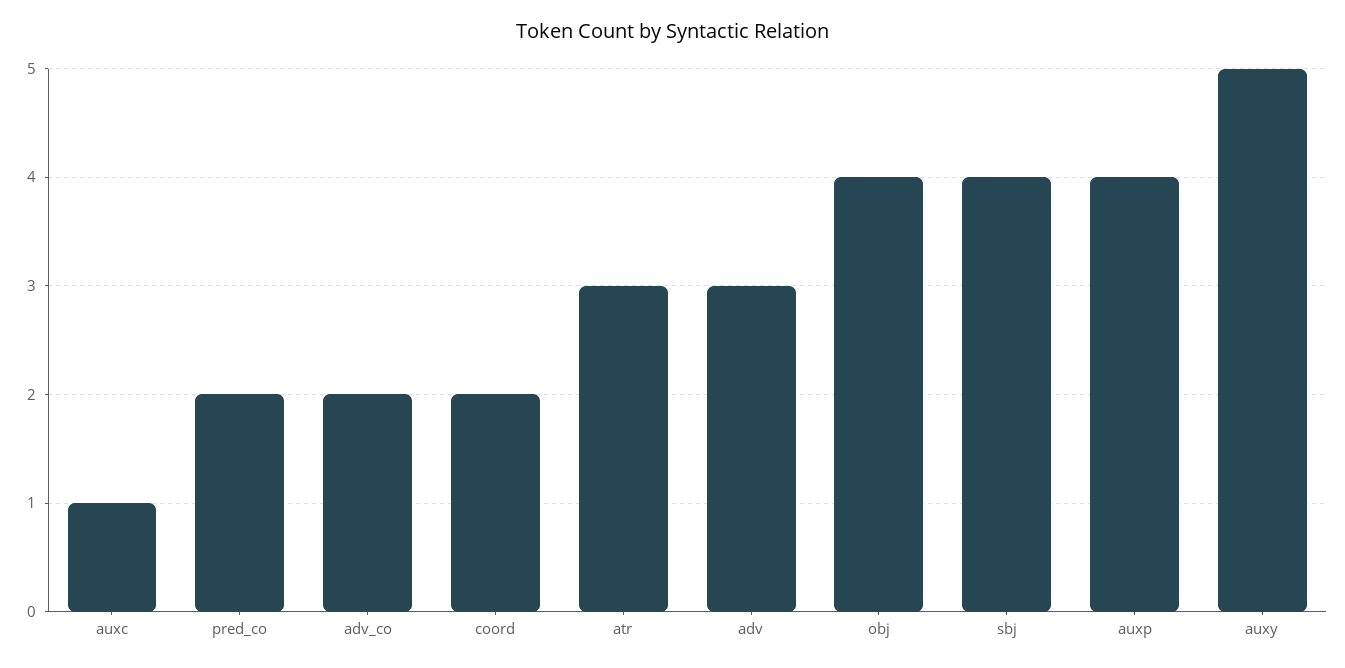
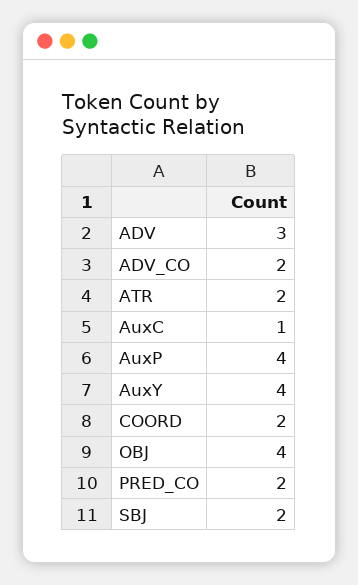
atr: 3 -> 2
sbj: 4 -> 2
auxy: 5 -> 4

